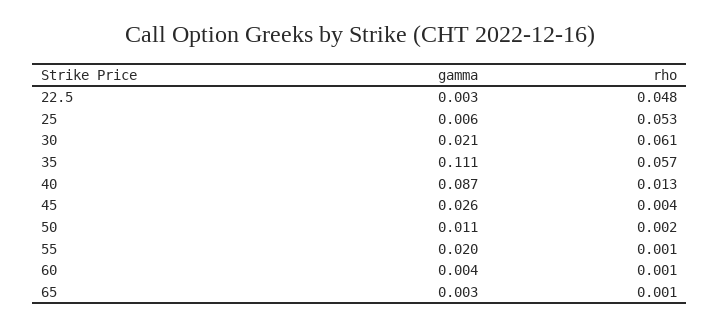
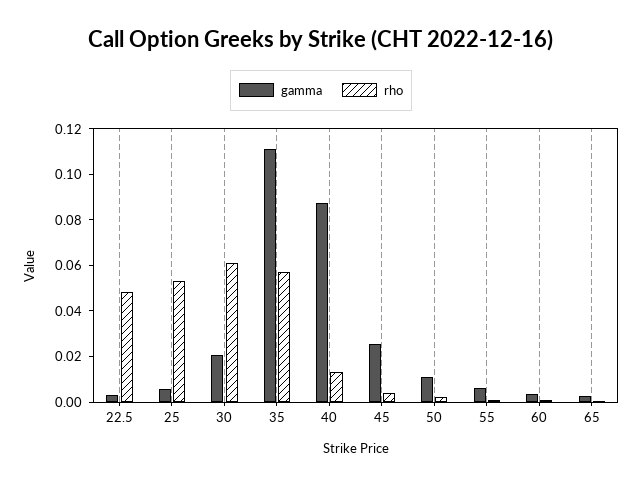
gamma, 55: 0.02 -> 0.005

